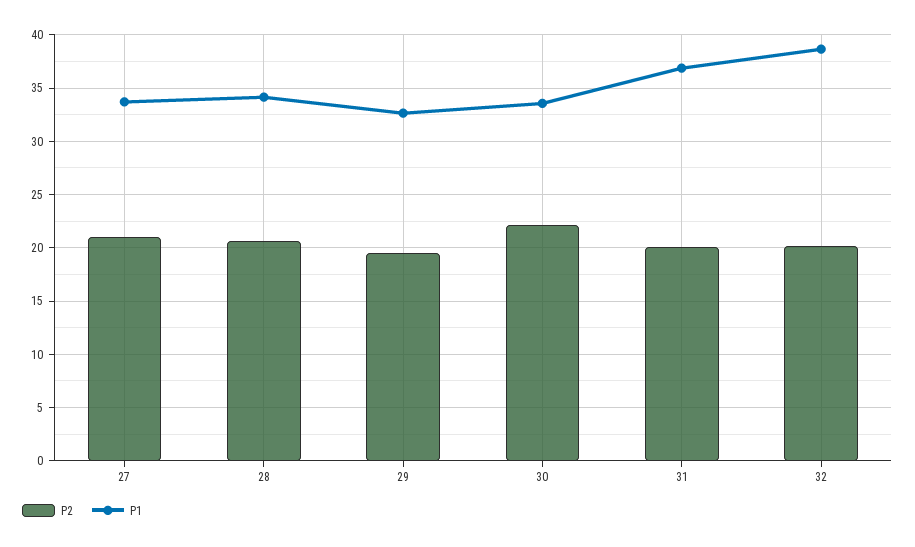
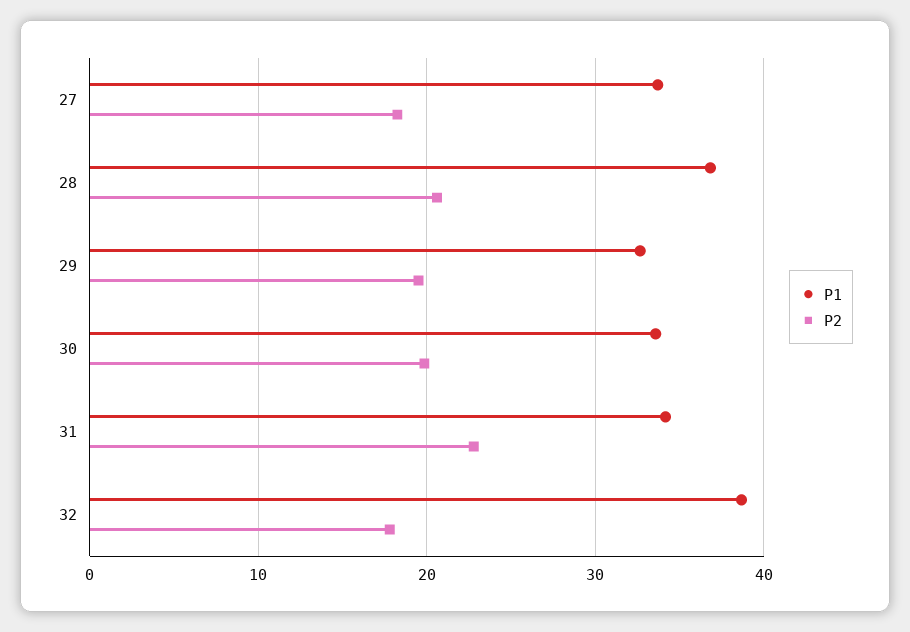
P2, 27: 21 -> 18
P1, 28: 34 -> 37
P2, 30: 22 -> 20
P2, 31: 20 -> 23
P1, 31: 37 -> 34
P2, 32: 20 -> 18

